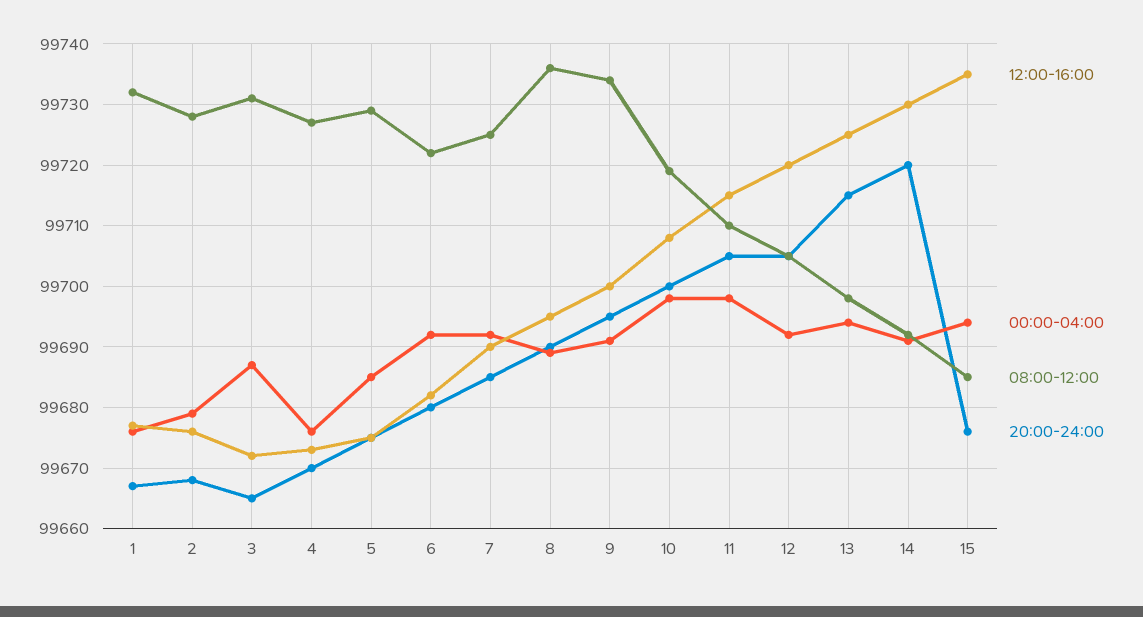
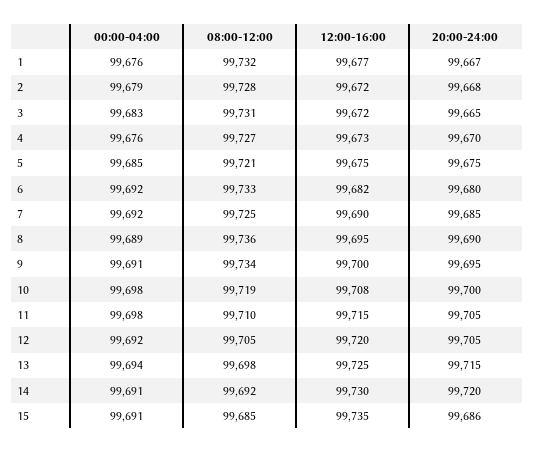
12:00-16:00, 2: 99676 -> 99672
00:00-04:00, 3: 99687 -> 99683
08:00-12:00, 5: 99729 -> 99721
08:00-12:00, 6: 99722 -> 99733
00:00-04:00, 15: 99694 -> 99691
20:00-24:00, 15: 99676 -> 99686

